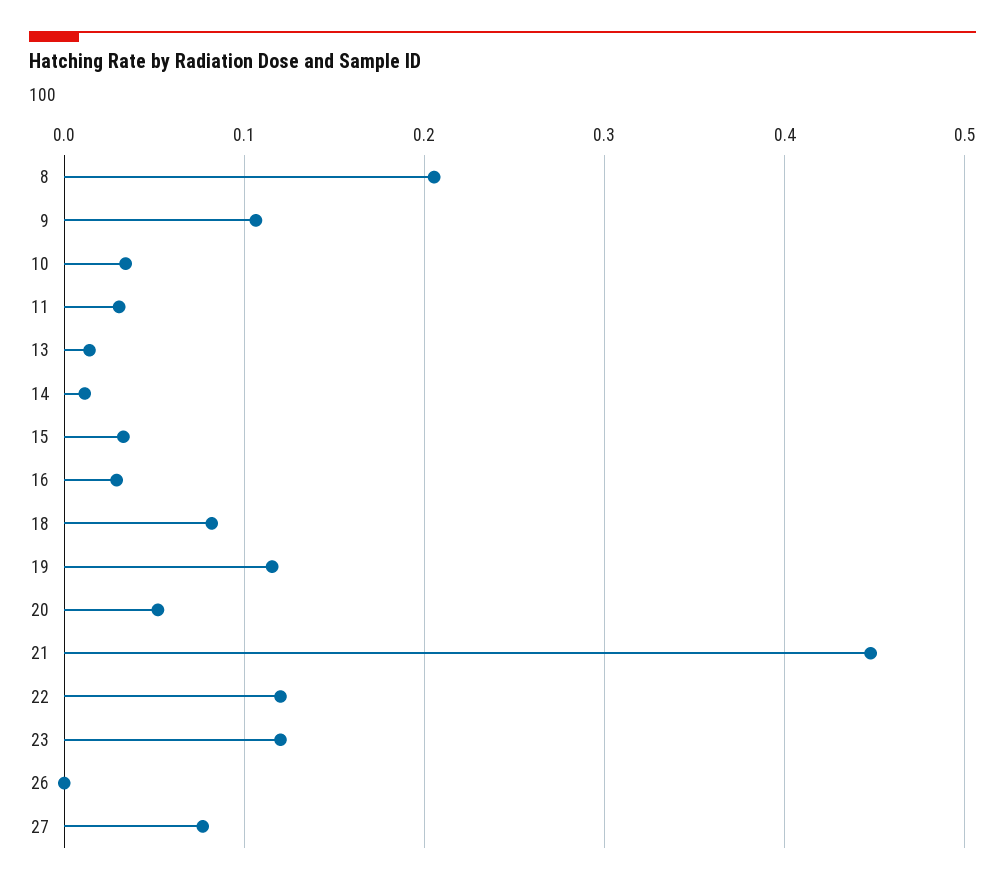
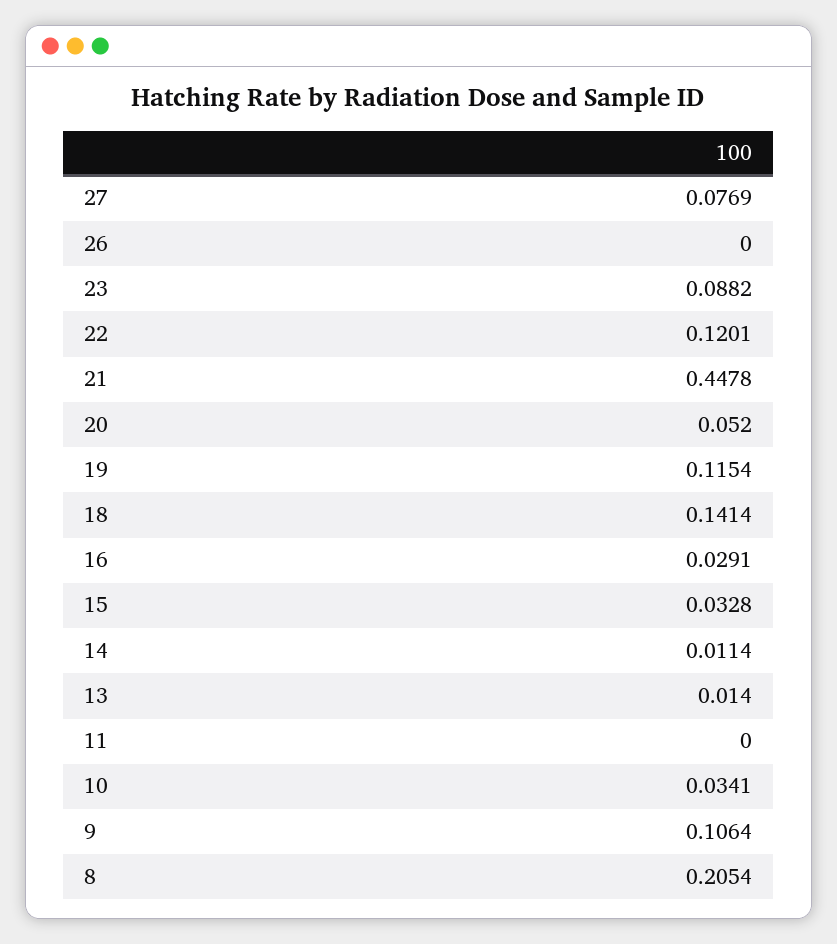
11: 0.03 -> 0
18: 0.08 -> 0.1414
23: 0.12 -> 0.0882

